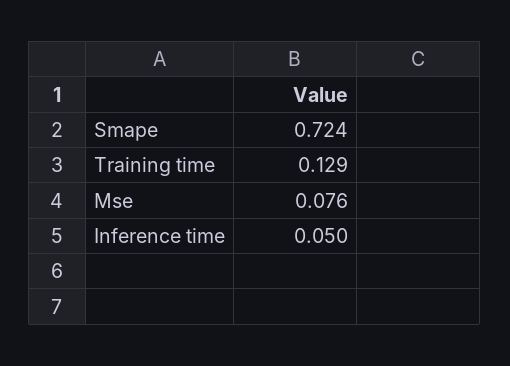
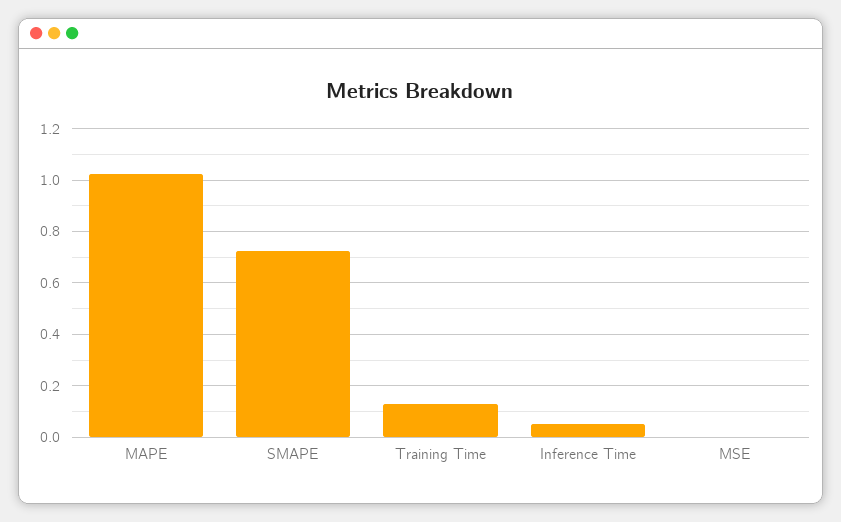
Mse: 0.076 -> 0
MAPE: none -> 1.025

